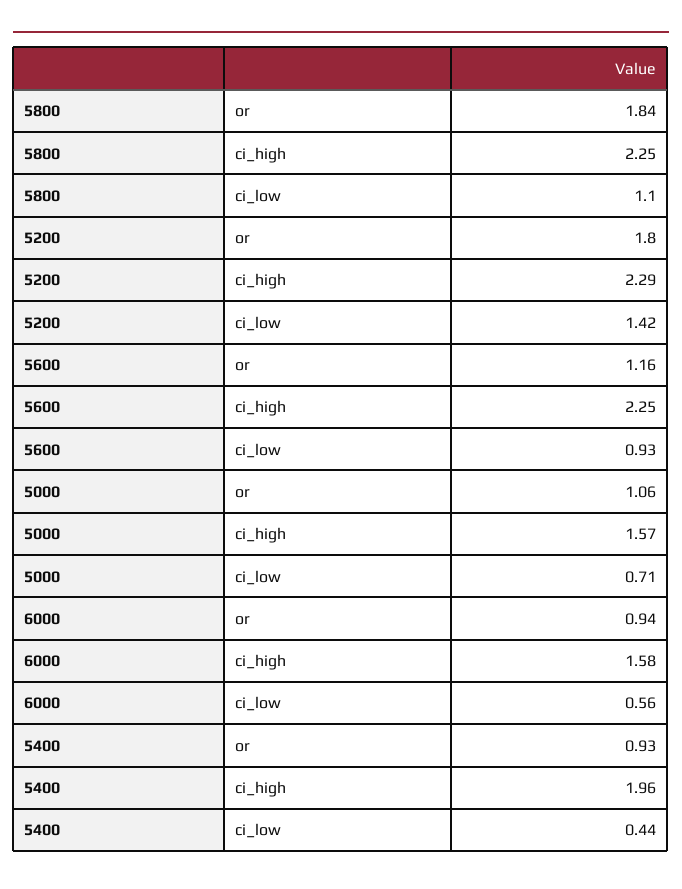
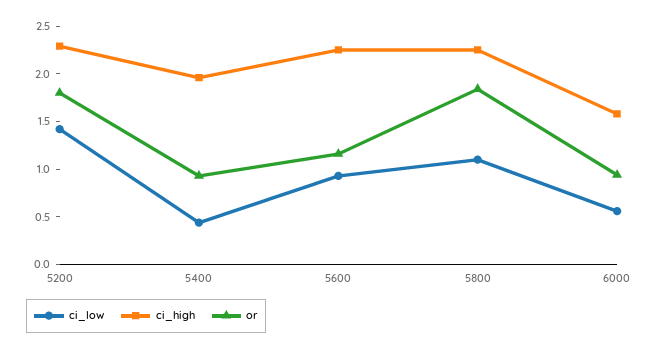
or, 5000: 1.06 -> none
ci_high, 5000: 1.57 -> none
ci_low, 5000: 0.71 -> none

